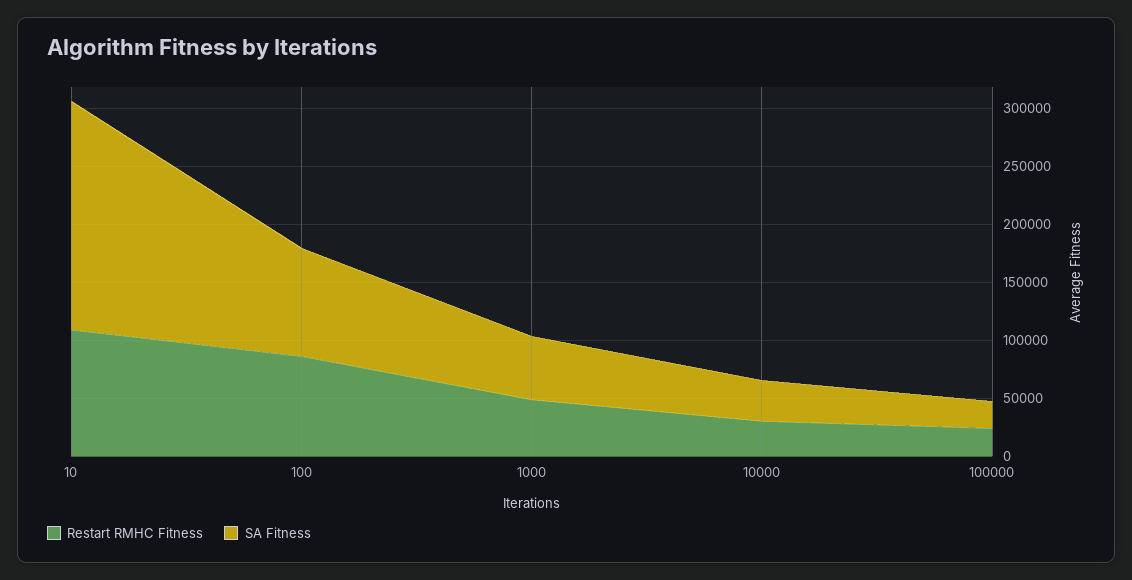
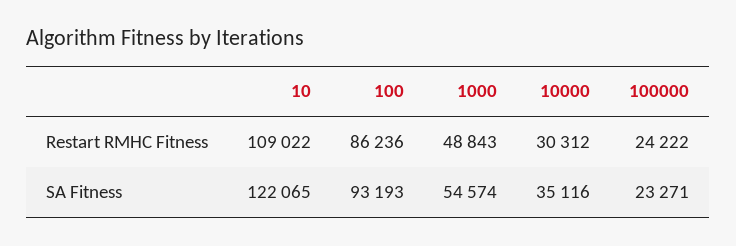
SA Fitness, 10: 200000 -> 122065

